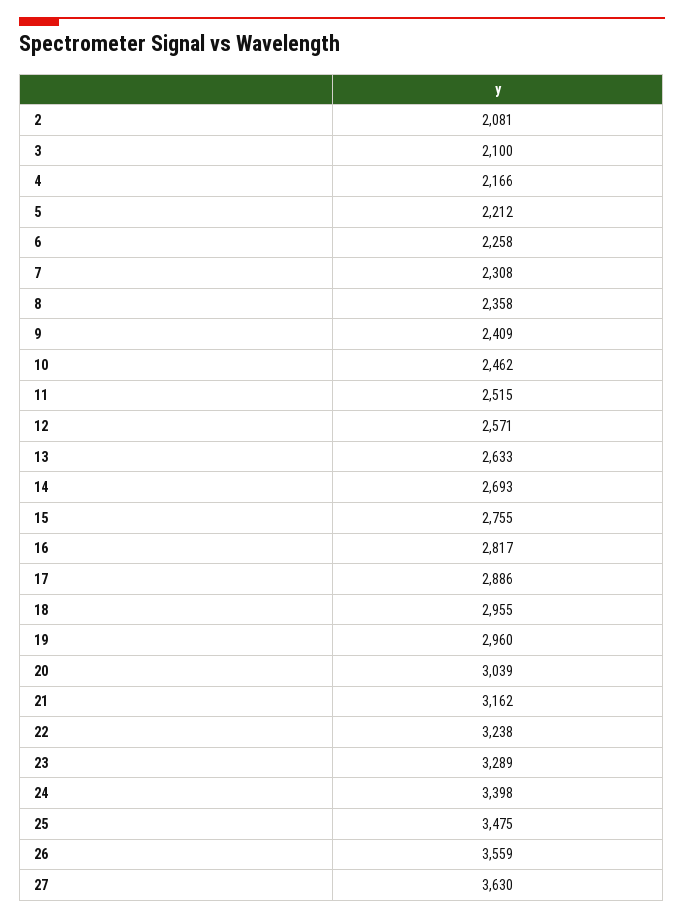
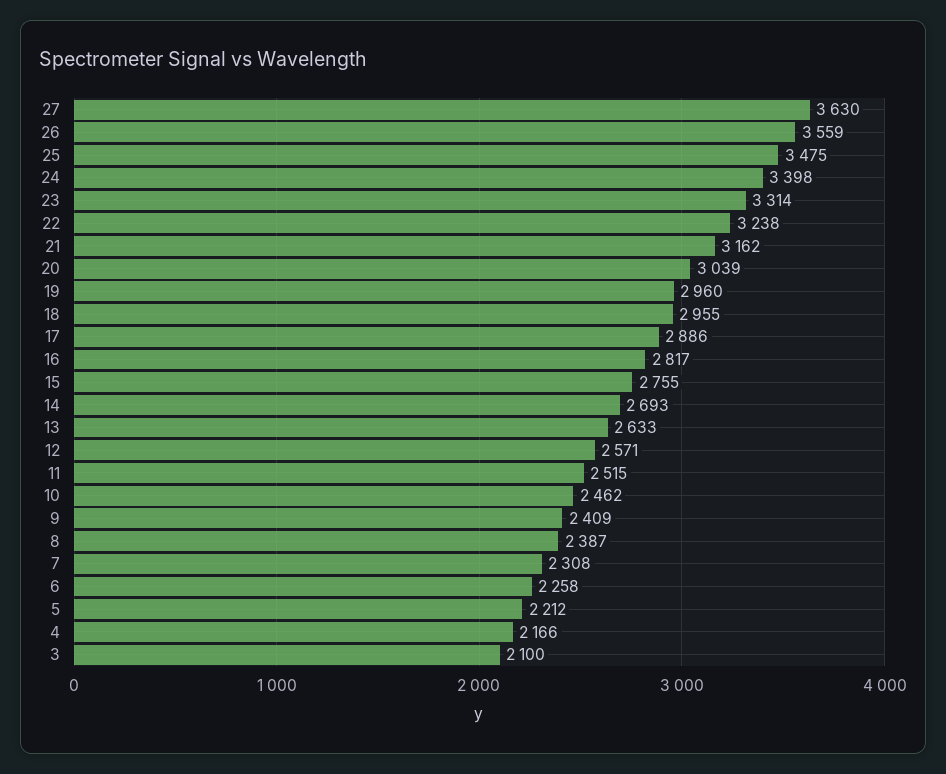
2: 2081 -> none
8: 2358 -> 2387
23: 3289 -> 3314

